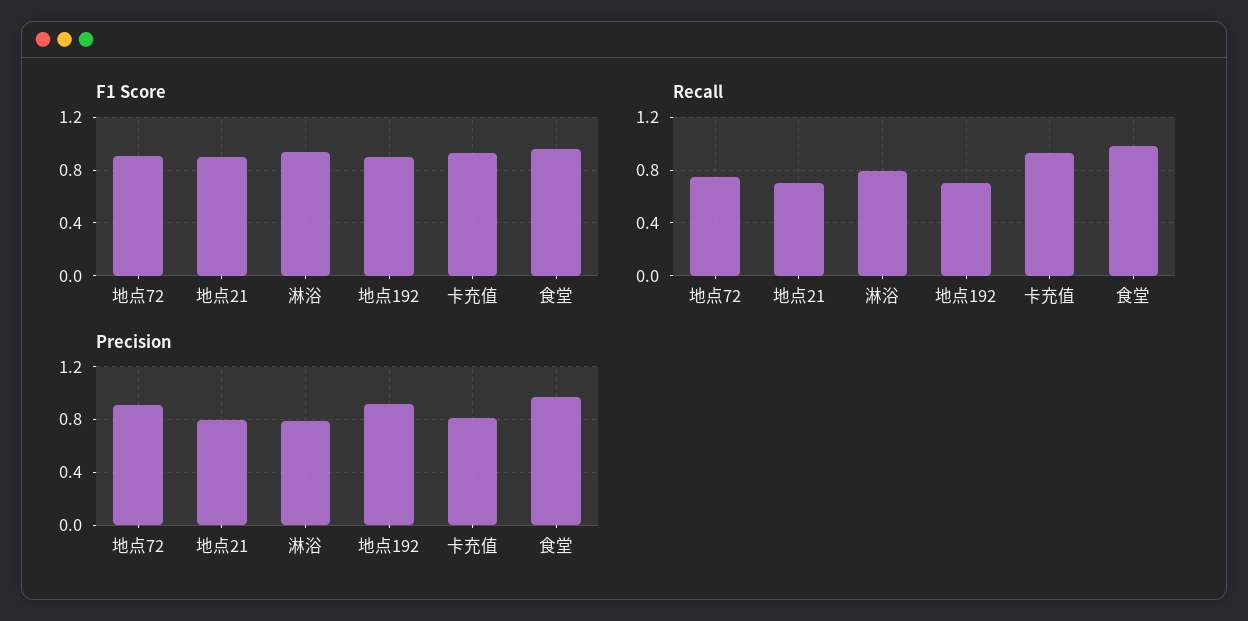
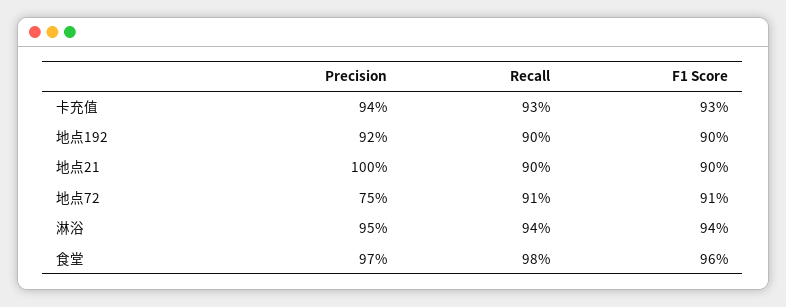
Recall, 地点72: 0.75 -> 0.91
Recall, 地点21: 0.7 -> 0.9
Recall, 淋浴: 0.8 -> 0.94
Recall, 地点192: 0.7 -> 0.9
Precision, 地点72: 0.9 -> 0.75
Precision, 地点21: 0.8 -> 1
Precision, 淋浴: 0.8 -> 0.95
Precision, 卡充值: 0.8 -> 0.94

